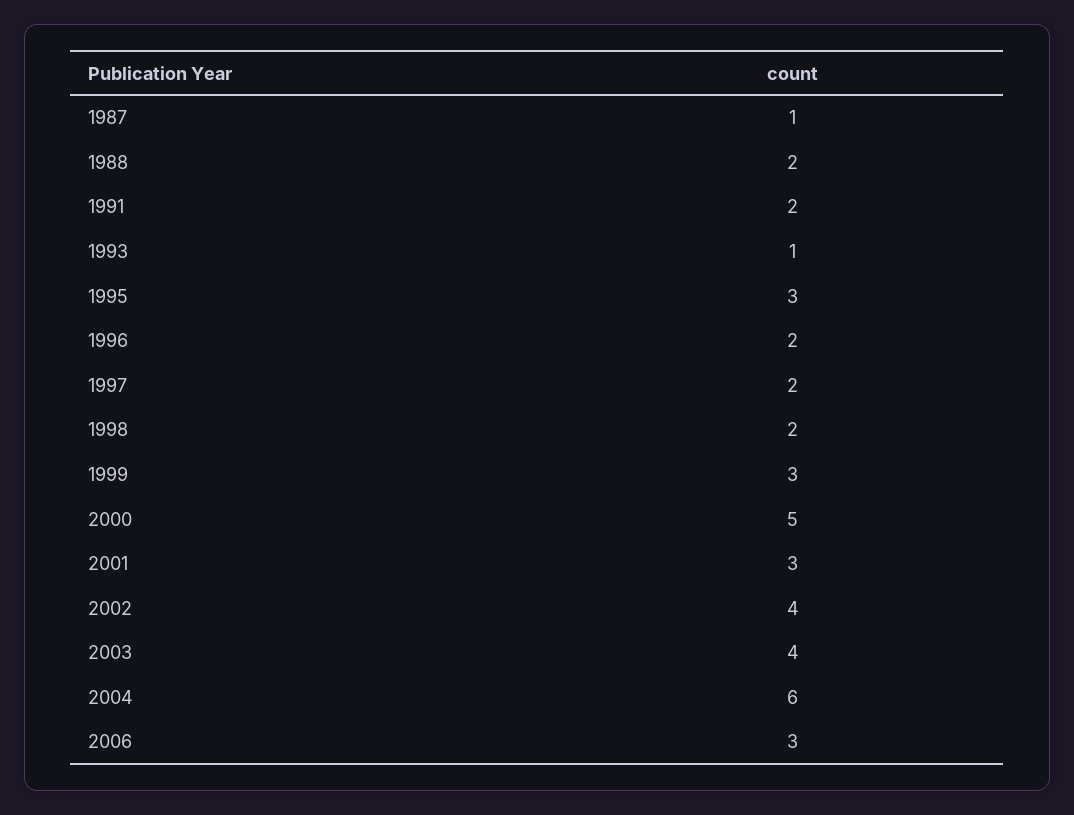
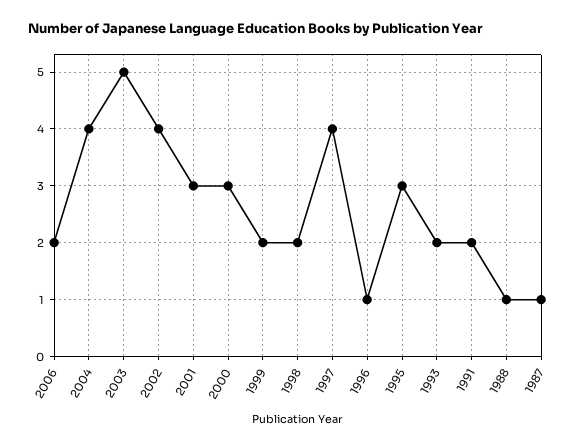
1988: 2 -> 1
1993: 1 -> 2
1996: 2 -> 1
1997: 2 -> 4
1999: 3 -> 2
2000: 5 -> 3
2003: 4 -> 5
2004: 6 -> 4
2006: 3 -> 2

